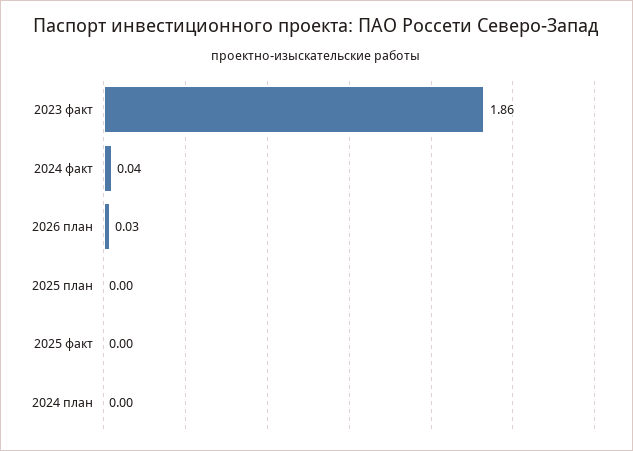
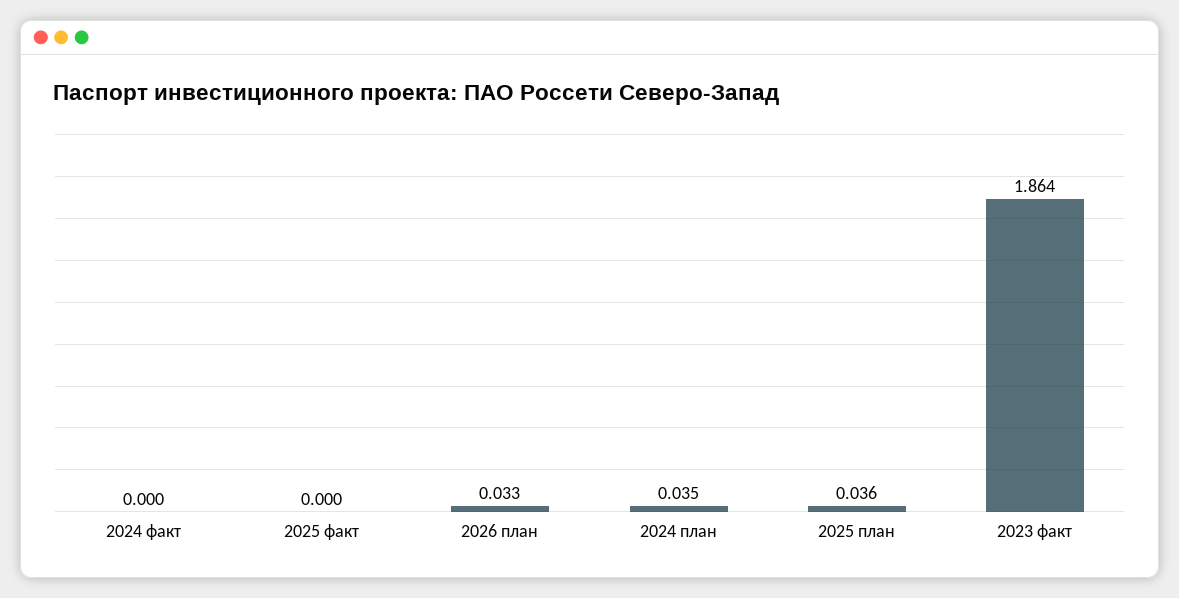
2024 факт: 0.04 -> 0
2025 план: 0 -> 0.036
2024 план: 0 -> 0.035

